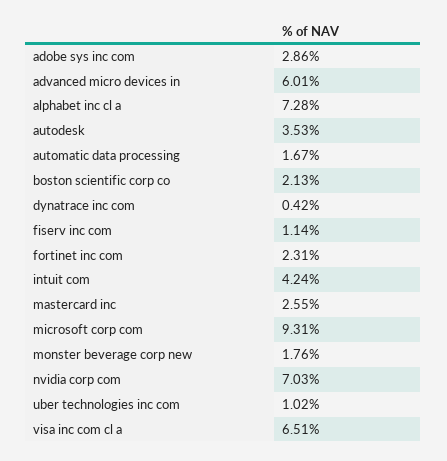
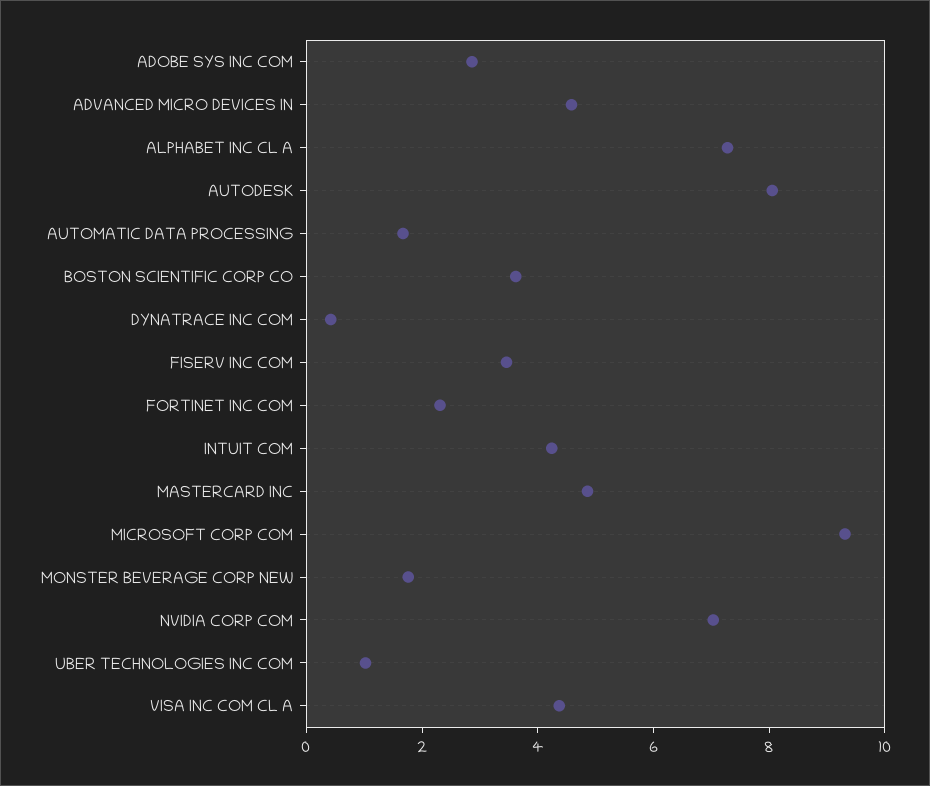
advanced micro devices in: 6.01 -> 4.5
autodesk: 3.53 -> 8
boston scientific corp co: 2.13 -> 3.5
fiserv inc com: 1.14 -> 3.5
mastercard inc: 2.55 -> 5
visa inc com cl a: 6.51 -> 4.5

